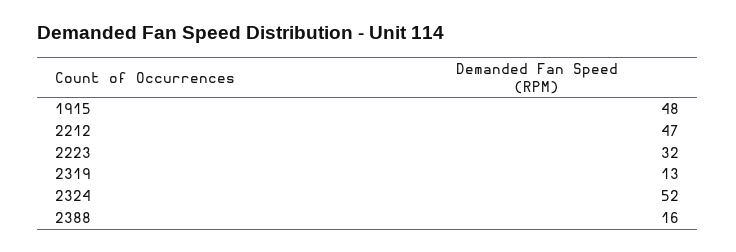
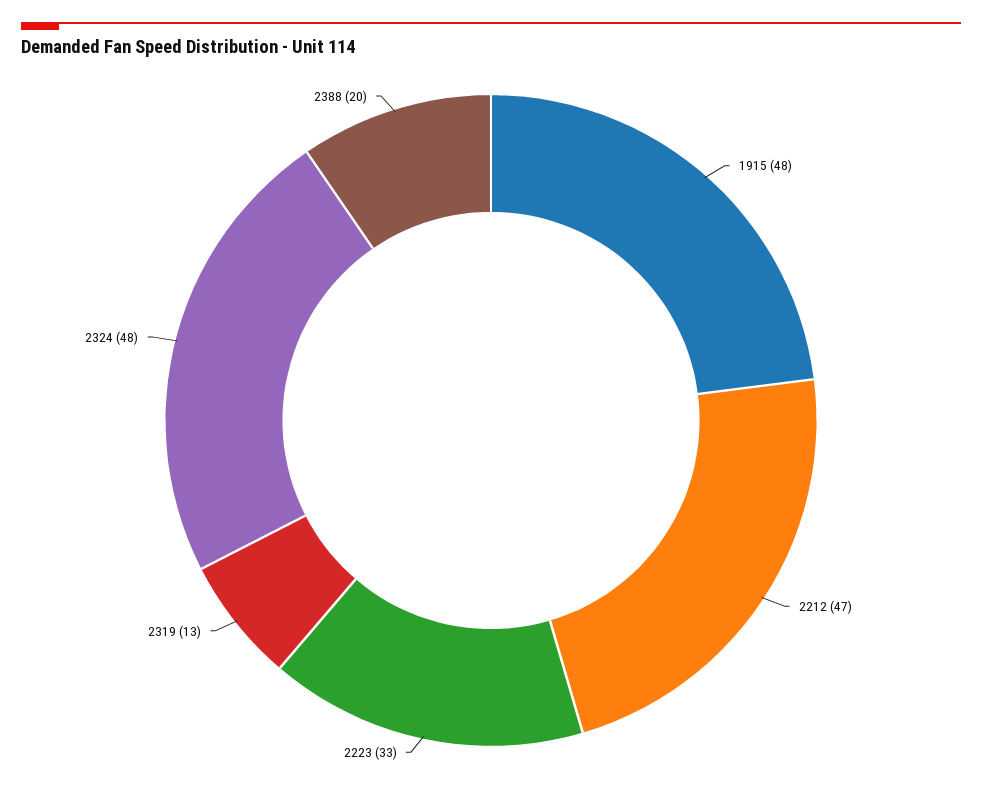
2223: 32 -> 33
2324: 52 -> 48
2388: 16 -> 20

